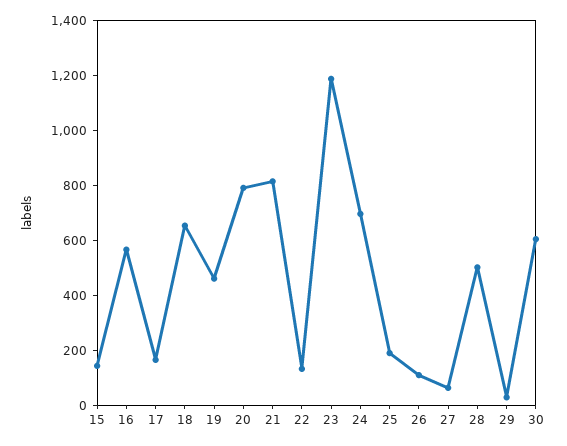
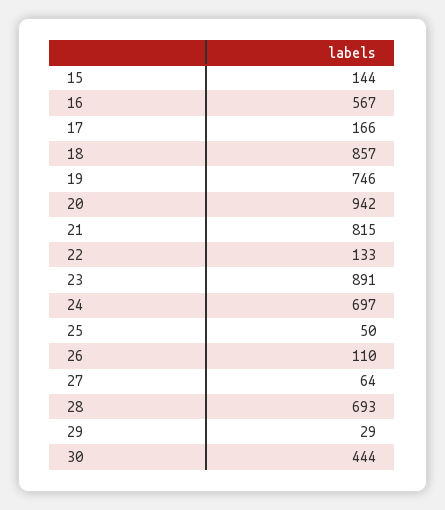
18: 650 -> 857
19: 450 -> 746
20: 800 -> 942
23: 1200 -> 891
25: 200 -> 50
28: 500 -> 693
30: 600 -> 444

